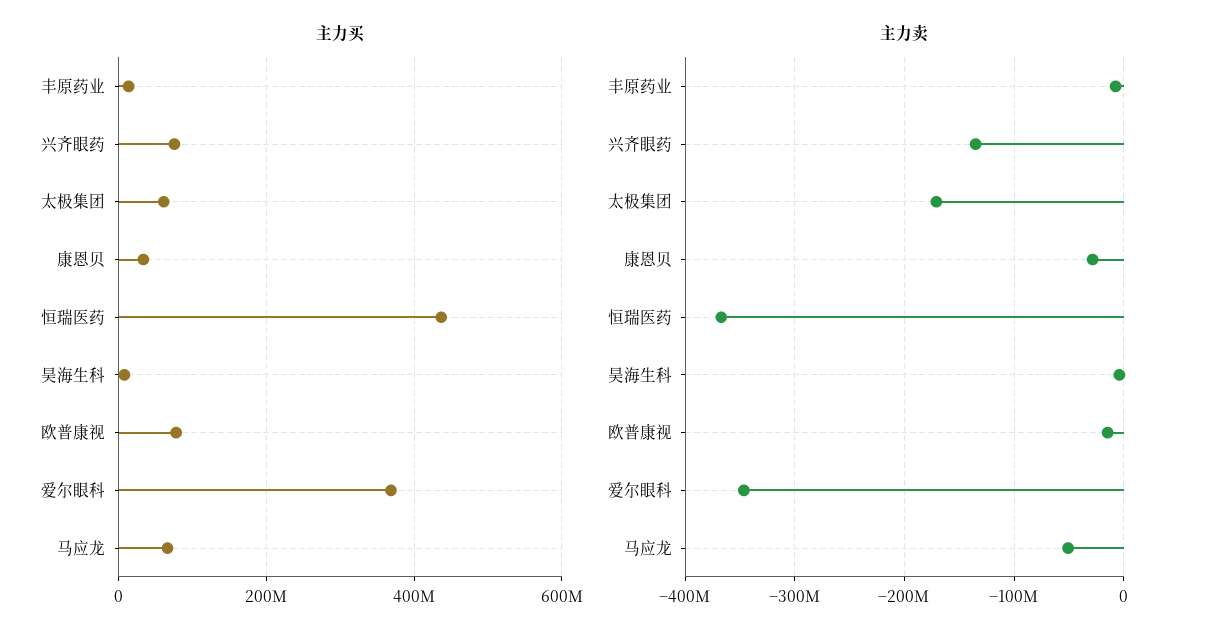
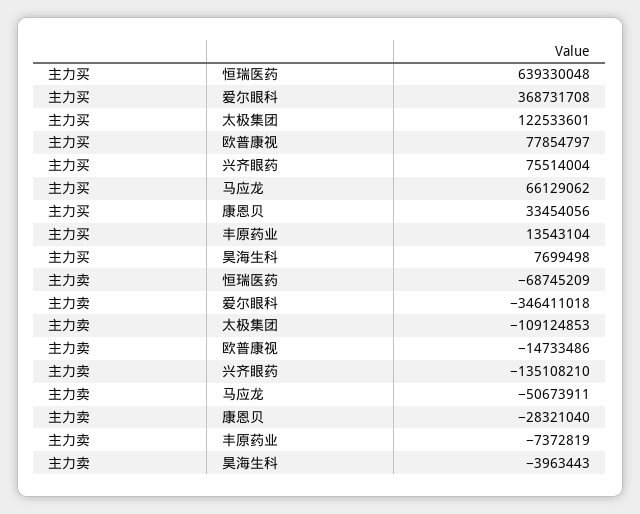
主力买, 太极集团: 60000000 -> 122533601
主力买, 恒瑞医药: 440000000 -> 639330048
主力卖, 太极集团: -170000000 -> -109124853
主力卖, 恒瑞医药: -370000000 -> -68745209

